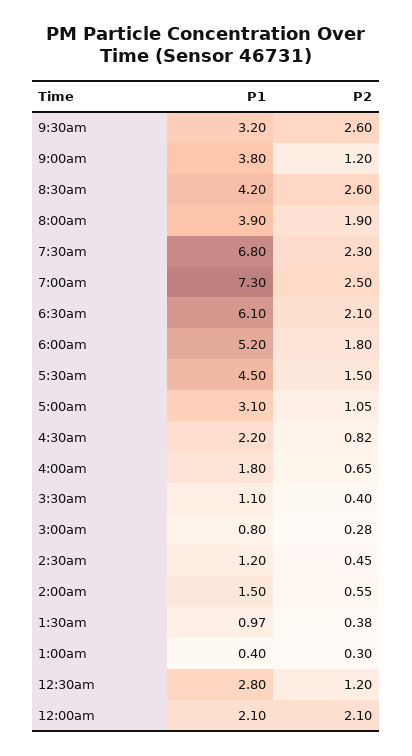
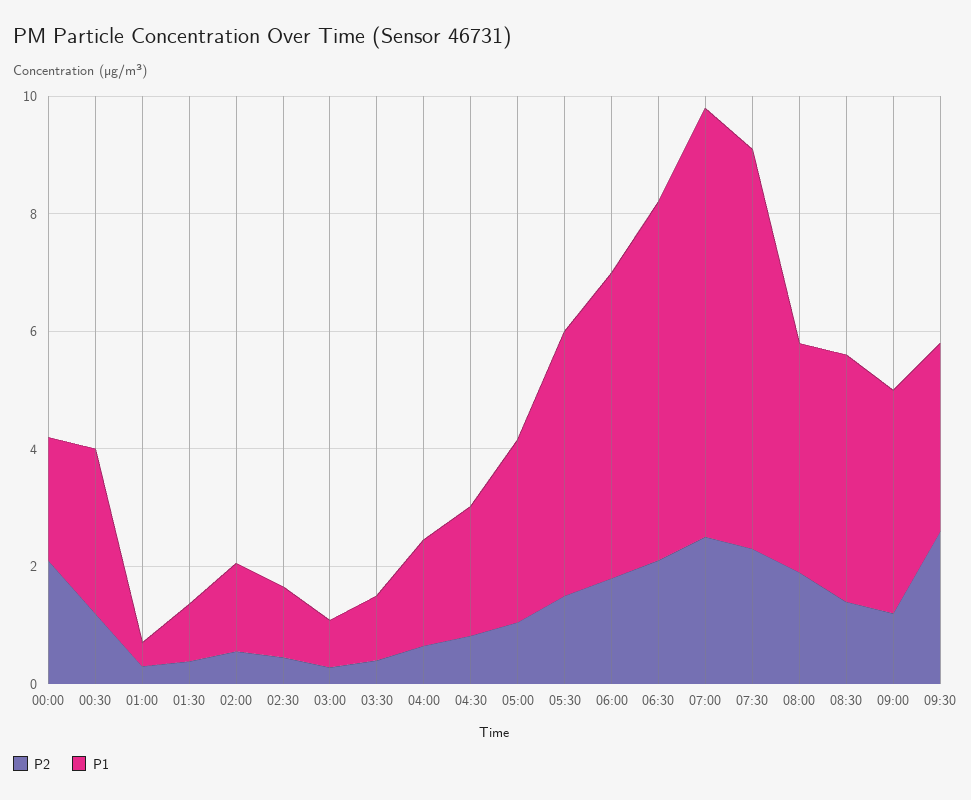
P2, 8:30am: 2.6 -> 1.5

